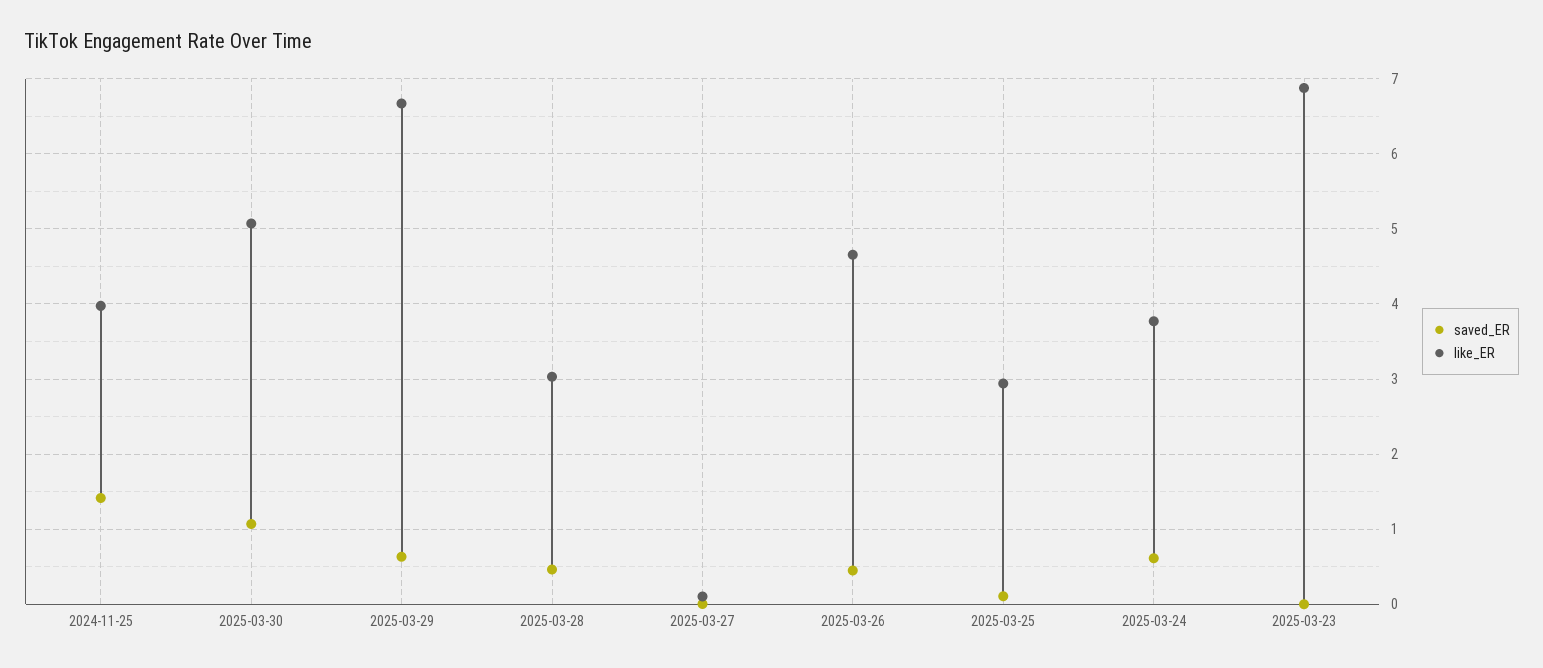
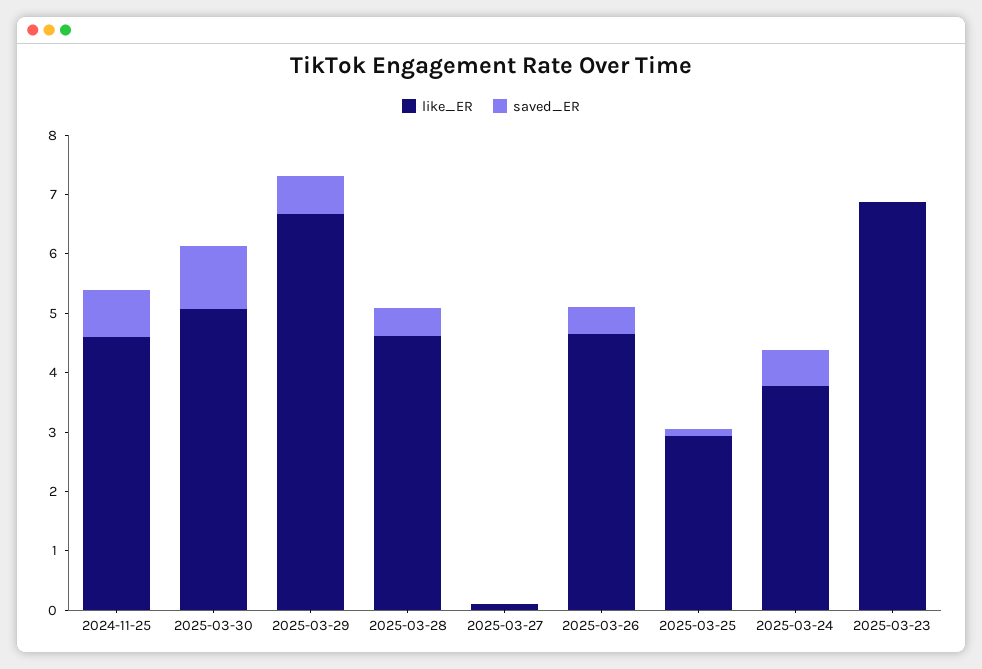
saved_ER, 2024-11-25: 1.4 -> 0.8
like_ER, 2024-11-25: 4 -> 4.6
like_ER, 2025-03-28: 3 -> 4.6

